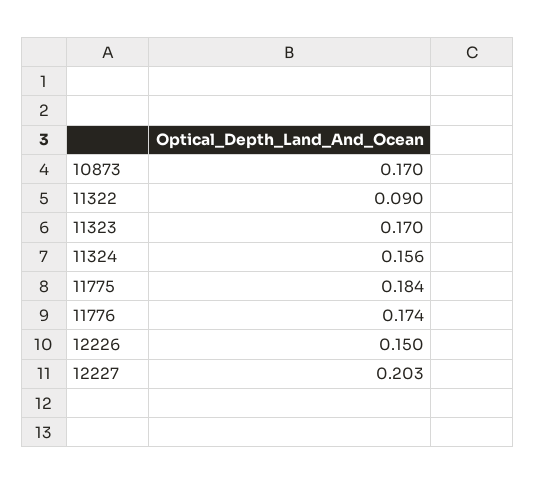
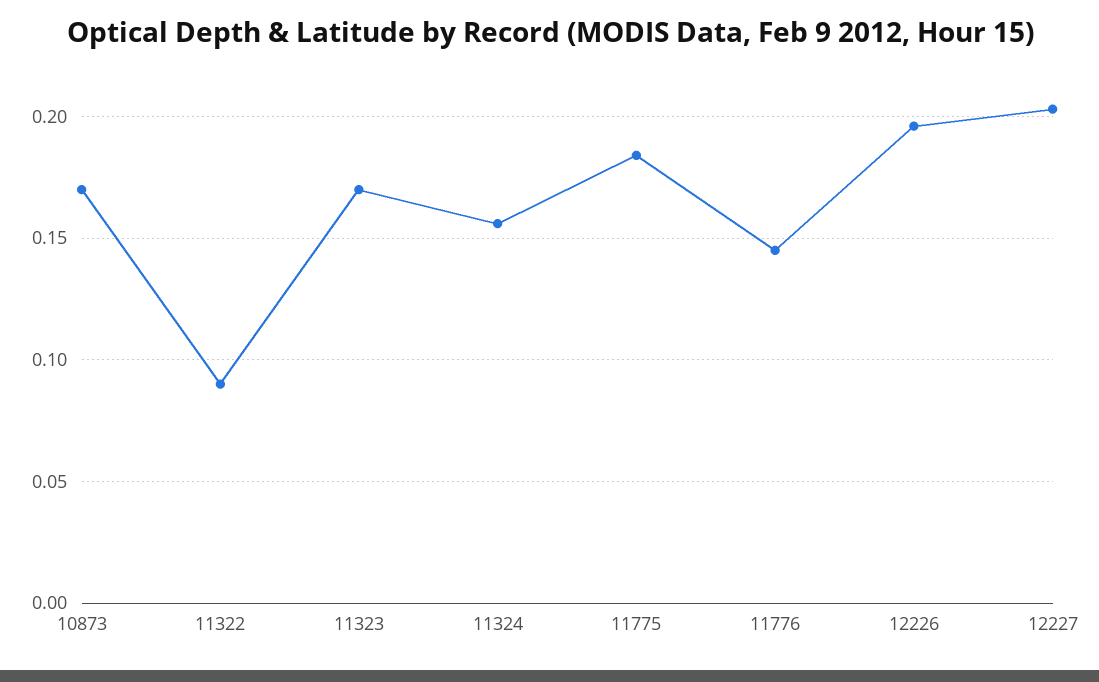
11776: 0.174 -> 0.145
12226: 0.15 -> 0.195

